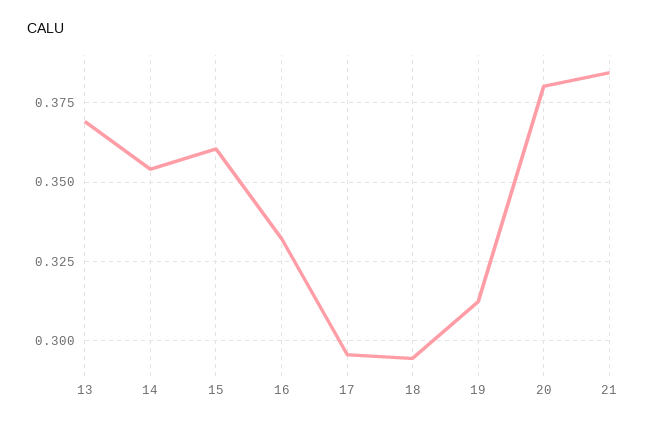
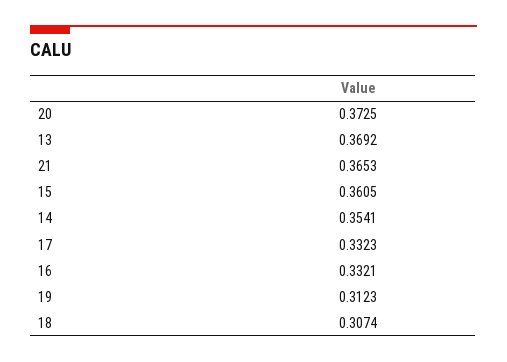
17: 0.295 -> 0.3323
18: 0.295 -> 0.3074
20: 0.38 -> 0.3725
21: 0.385 -> 0.3653

